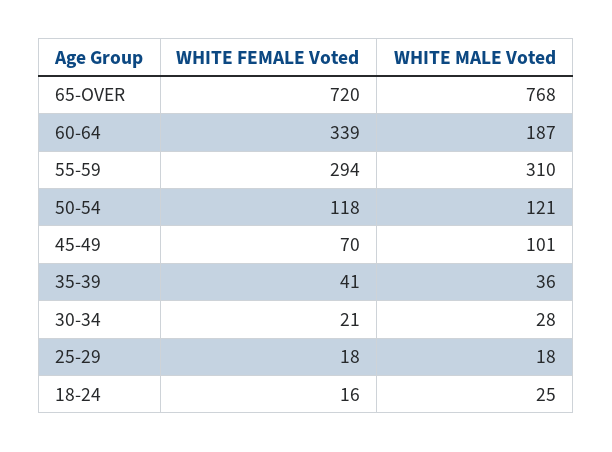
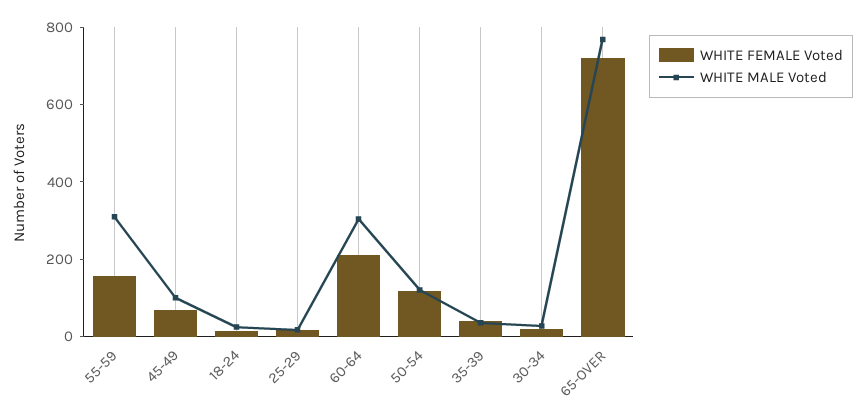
WHITE FEMALE Voted, 60-64: 339 -> 200
WHITE MALE Voted, 60-64: 187 -> 300
WHITE FEMALE Voted, 55-59: 294 -> 150

